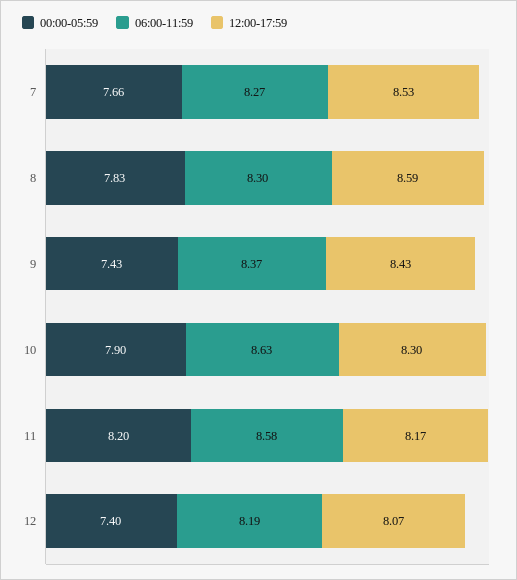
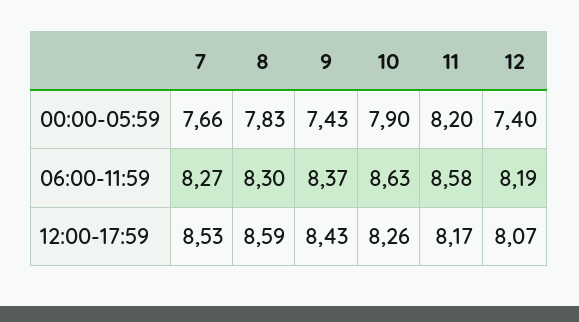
12:00-17:59, 10: 8.3 -> 8.26

